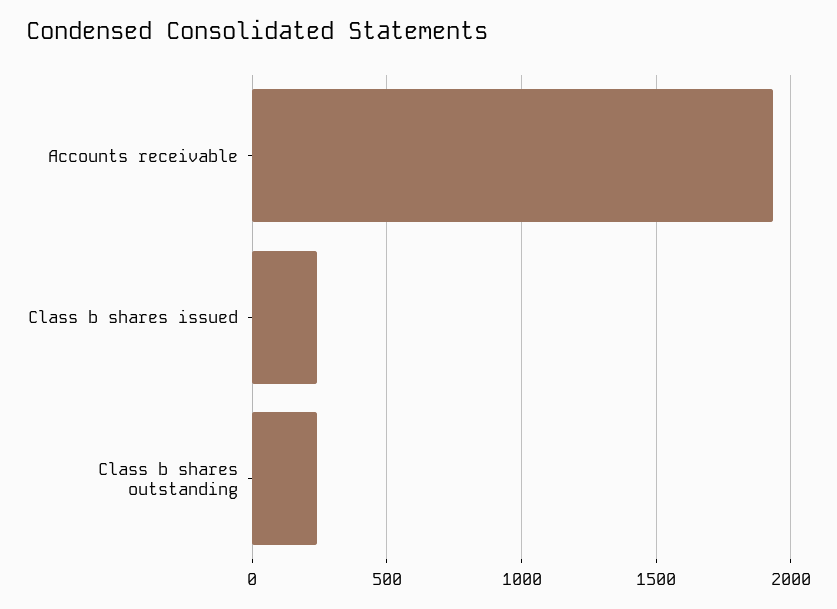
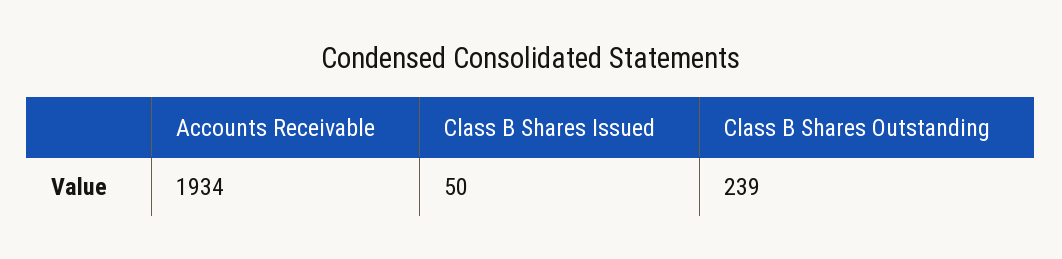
Class b shares issued: 250 -> 50

